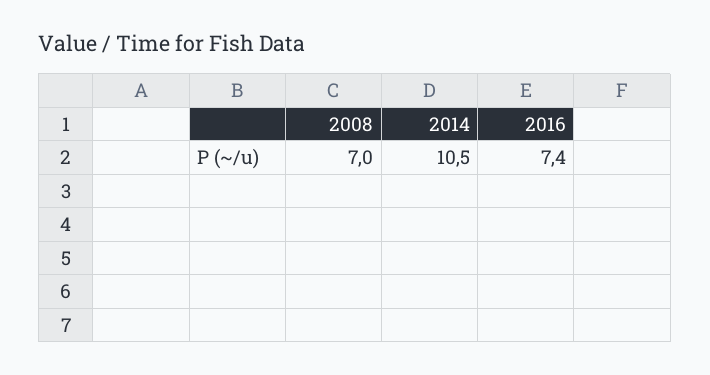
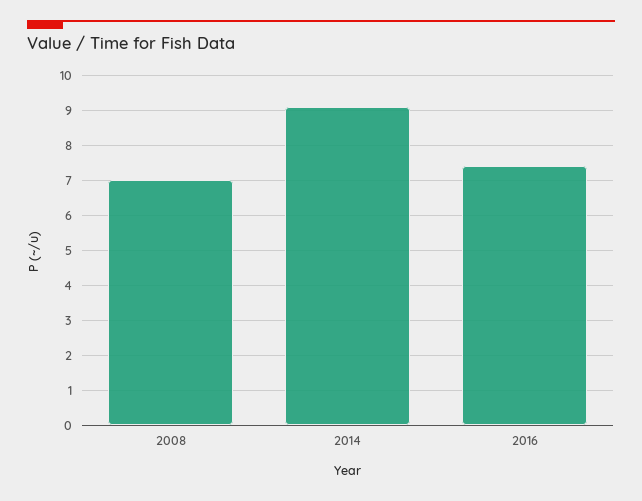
2014: 10.5 -> 9

